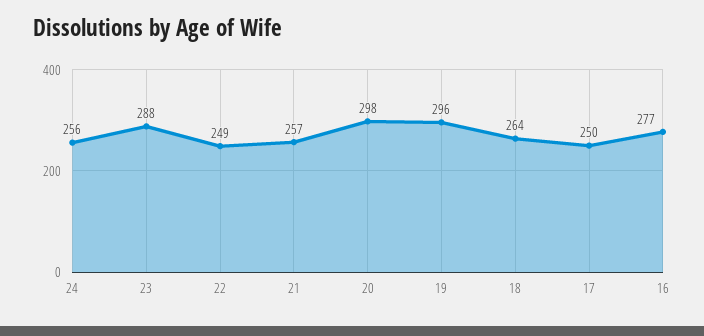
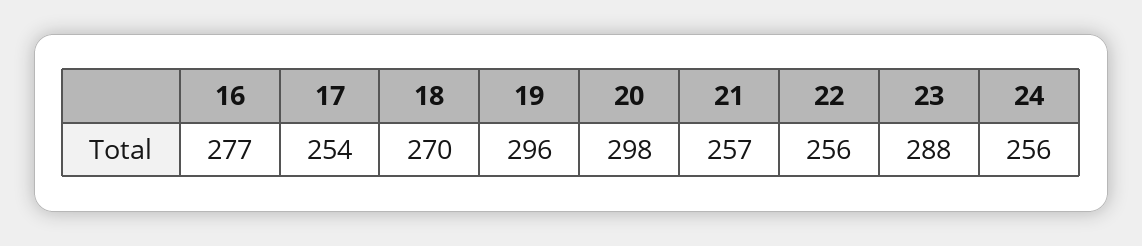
22: 249 -> 256
18: 264 -> 270
17: 250 -> 254

